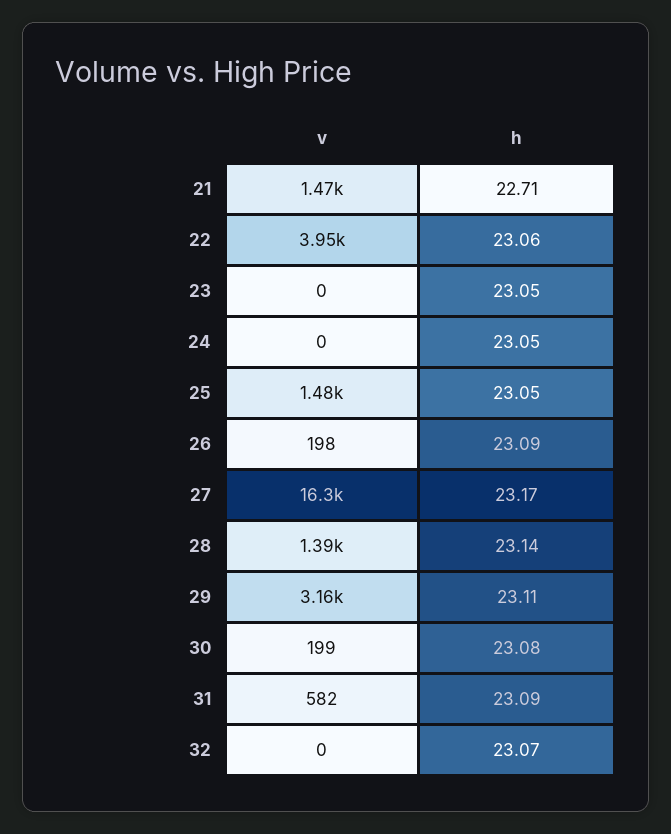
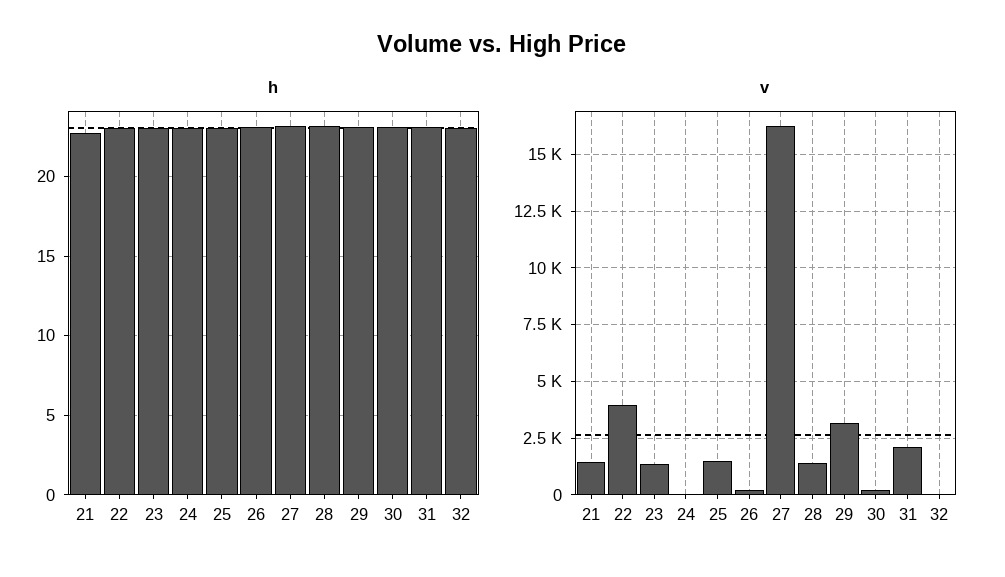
v, 23: 0 -> 1500
v, 31: 582 -> 2000

